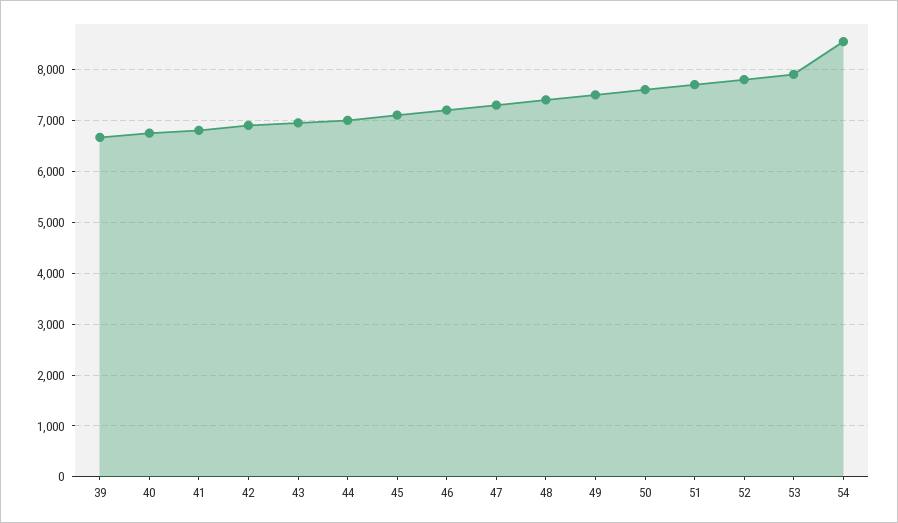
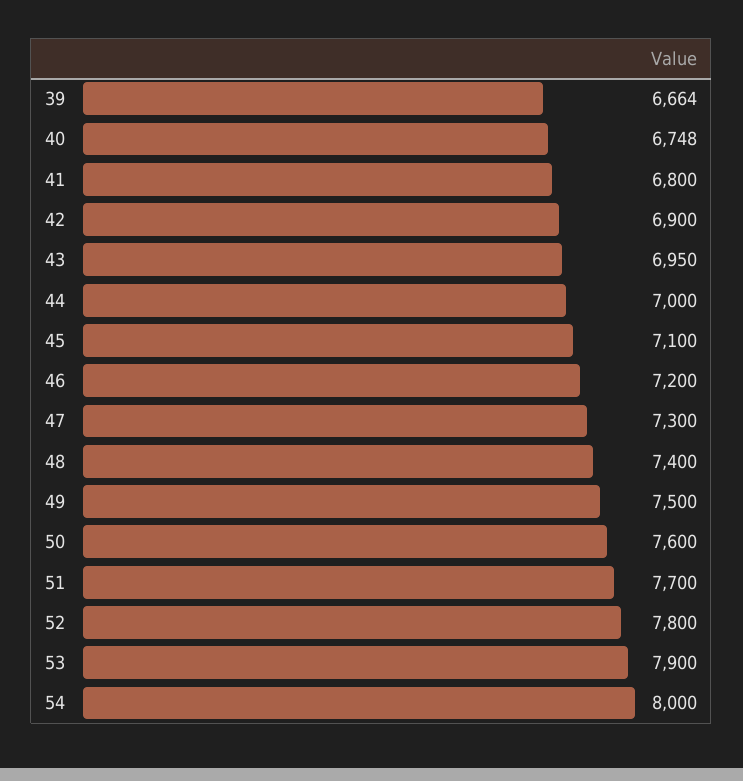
54: 8600 -> 8000

